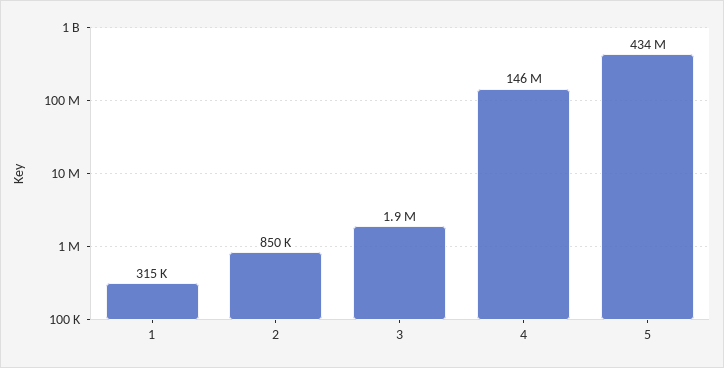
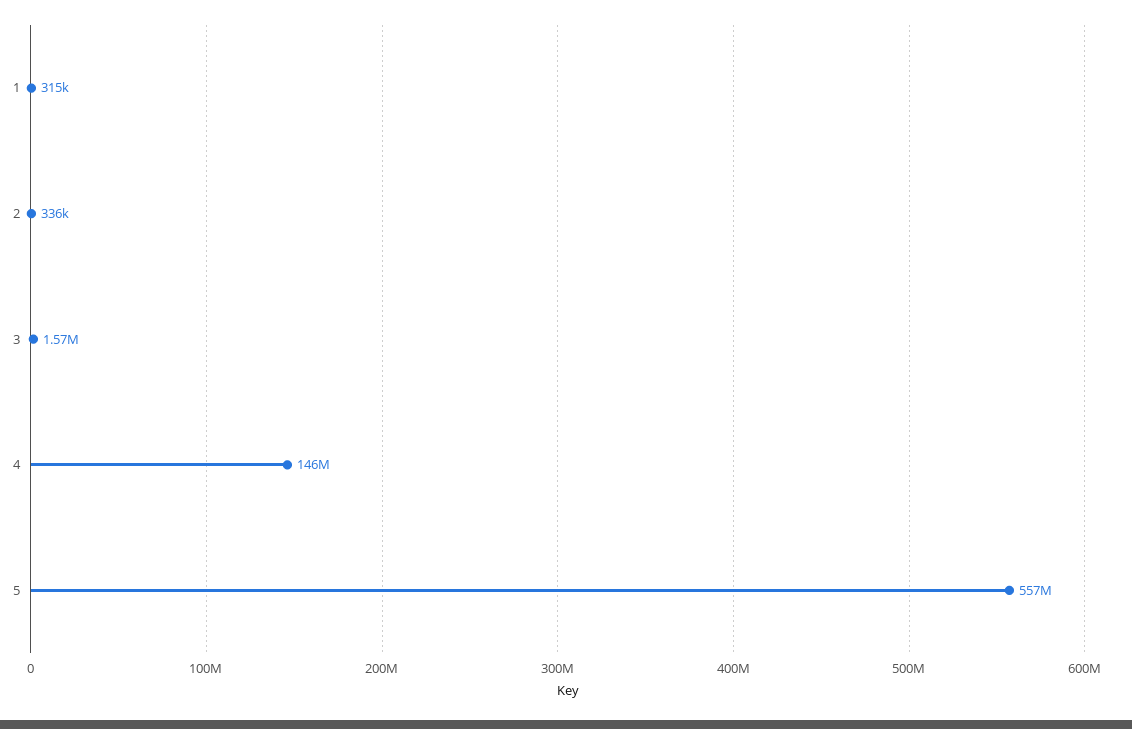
2: 850000 -> 336000
3: 1900000 -> 1570000
5: 434000000 -> 557000000

